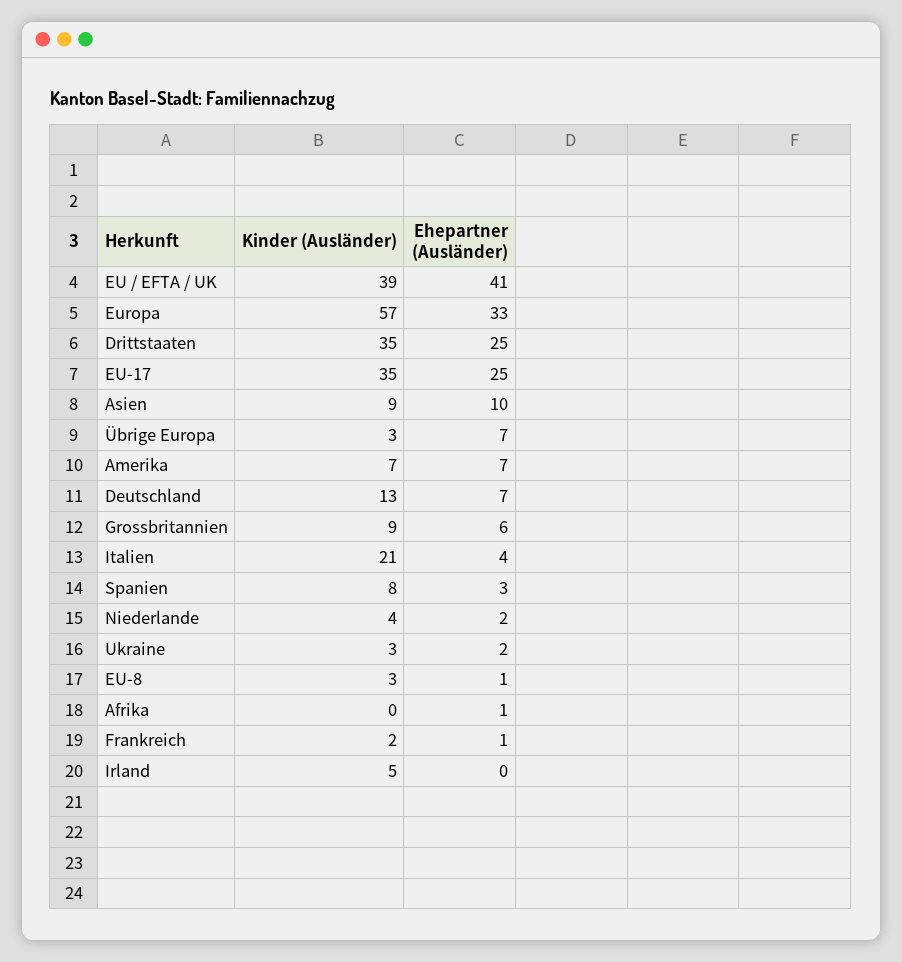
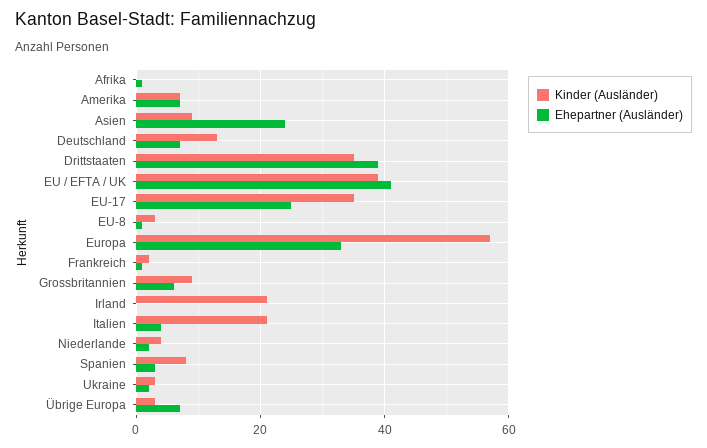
Ehepartner (Ausländer), Drittstaaten: 25 -> 40
Ehepartner (Ausländer), Asien: 10 -> 25
Kinder (Ausländer), Irland: 5 -> 20

